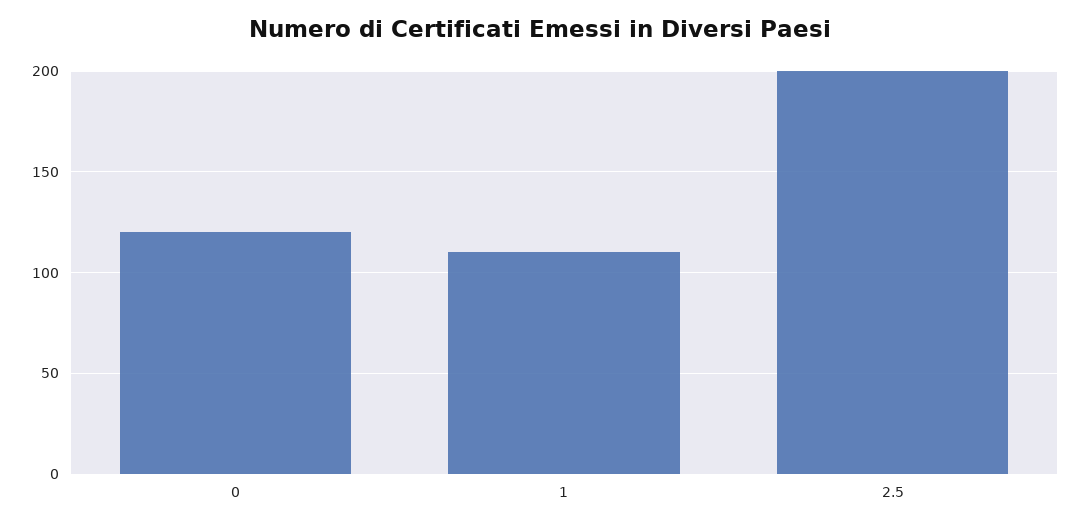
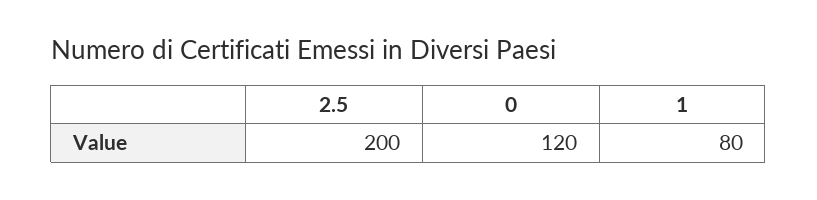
1: 110 -> 80

